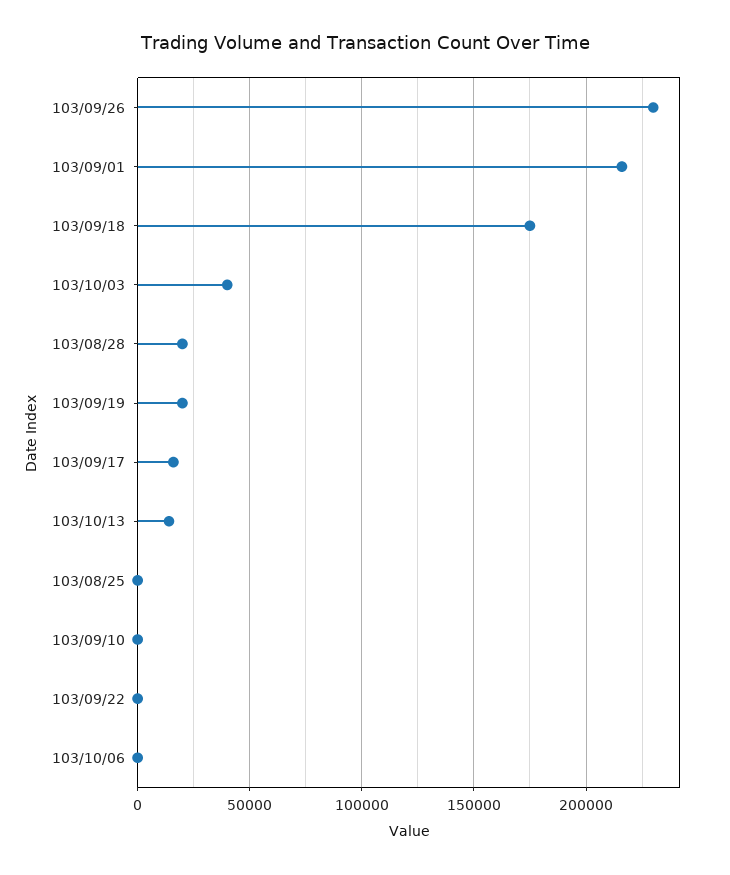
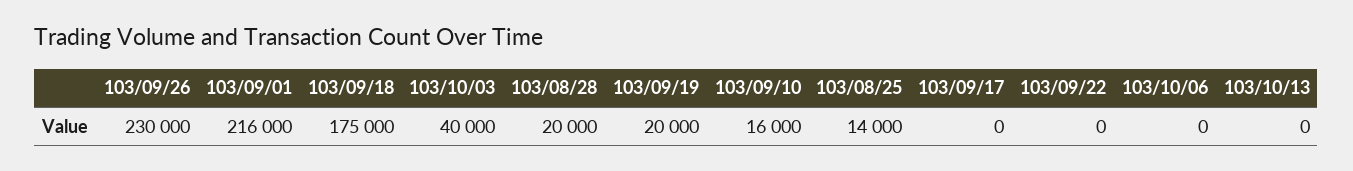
103/09/17: 15000 -> 0
103/10/13: 15000 -> 0
103/08/25: 0 -> 14000
103/09/10: 0 -> 16000

